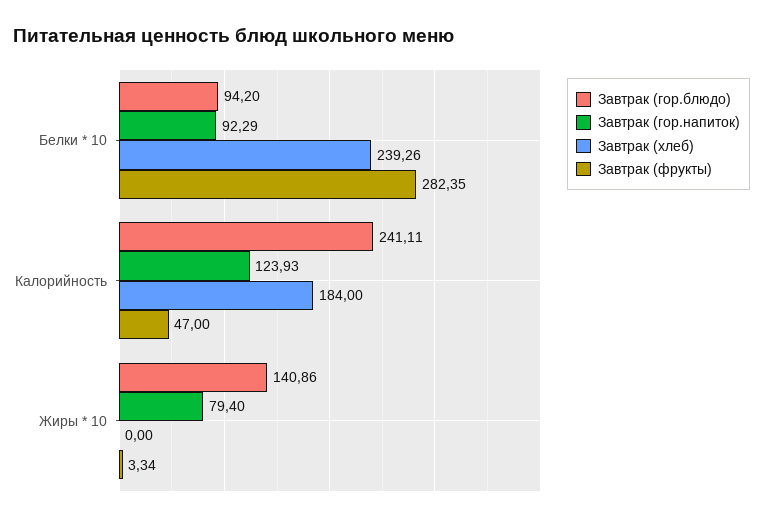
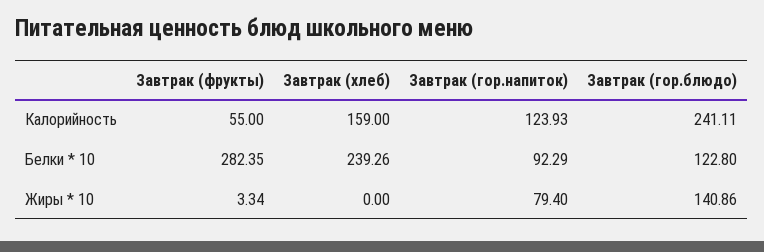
Завтрак (гор.блюдо), Белки * 10: 94.2 -> 122.8
Завтрак (хлеб), Калорийность: 184 -> 159
Завтрак (фрукты), Калорийность: 47 -> 55

